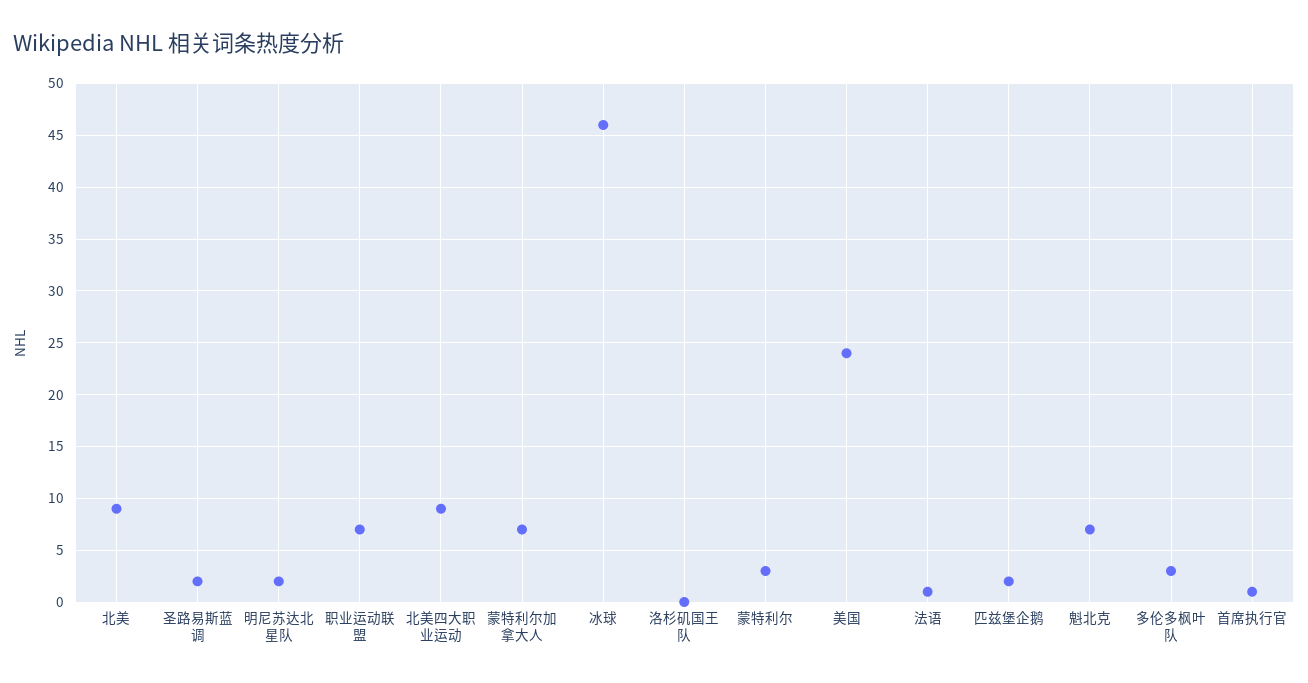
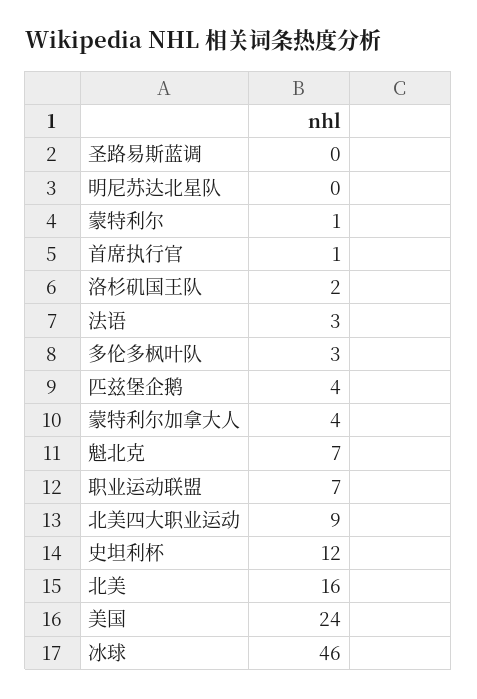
北美: 9 -> 16
圣路易斯蓝调: 2 -> 0
明尼苏达北星队: 2 -> 0
蒙特利尔加拿大人: 7 -> 4
洛杉矶国王队: 0 -> 2
蒙特利尔: 3 -> 1
法语: 1 -> 3
匹兹堡企鹅: 2 -> 4
史坦利杯: none -> 12

